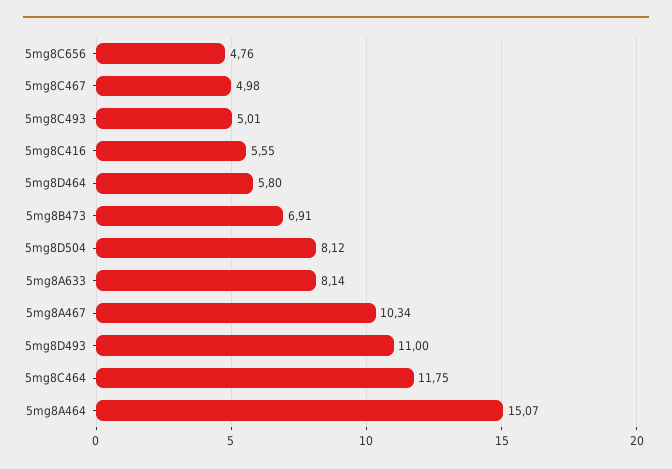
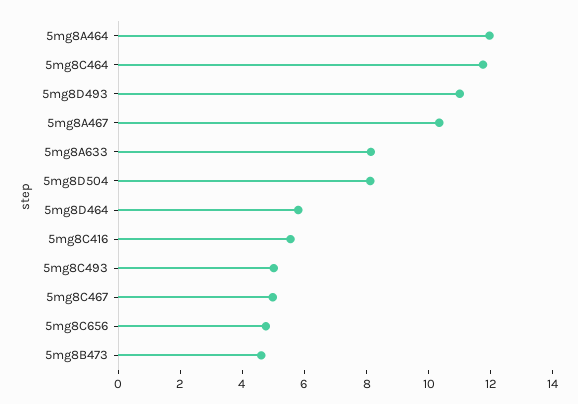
5mg8B473: 6.91 -> 4.5
5mg8A464: 15.07 -> 12

